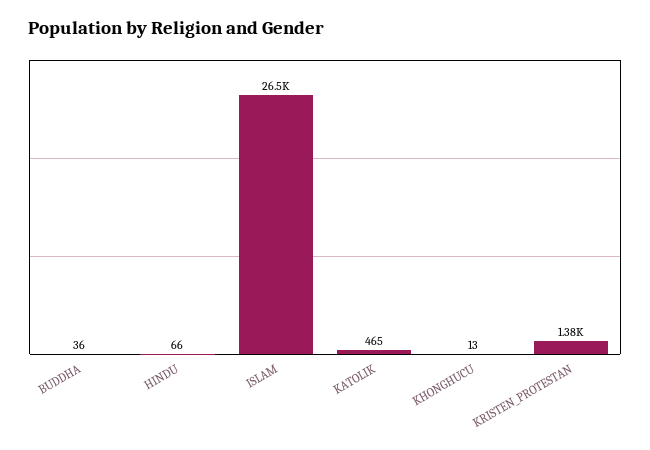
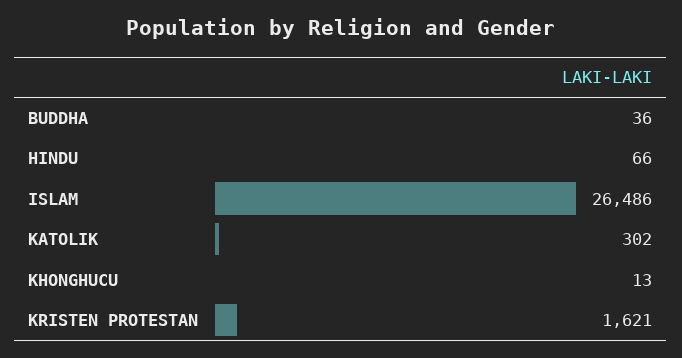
KATOLIK: 465 -> 302
KRISTEN_PROTESTAN: 1380 -> 1621

